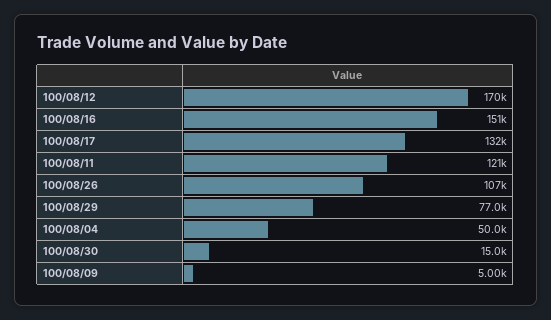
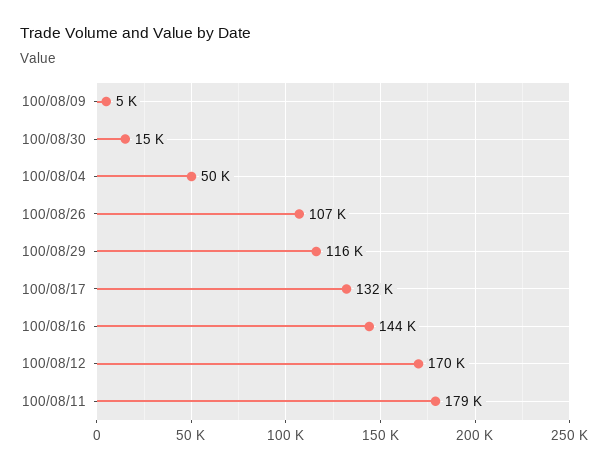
100/08/16: 151000 -> 144000
100/08/11: 121000 -> 179000
100/08/29: 77000 -> 116000

